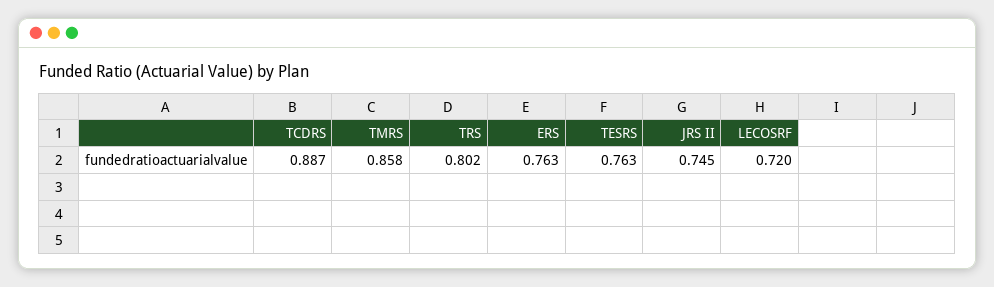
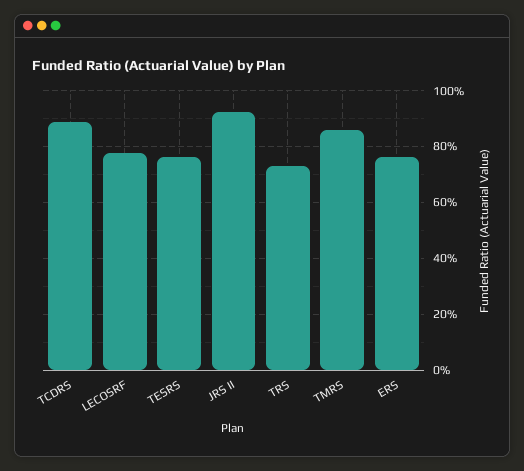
TRS: 0.802 -> 0.725
JRS II: 0.745 -> 0.925
LECOSRF: 0.72 -> 0.775

